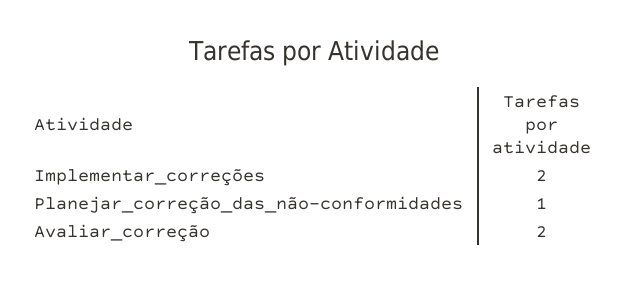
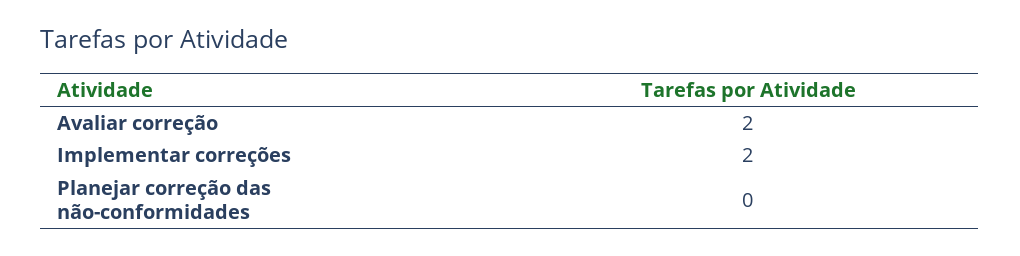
Planejar_correção_das_não-conformidades: 1 -> 0

